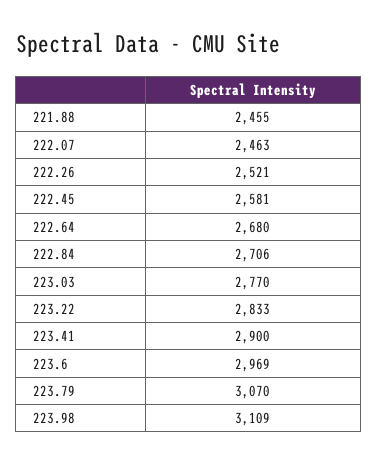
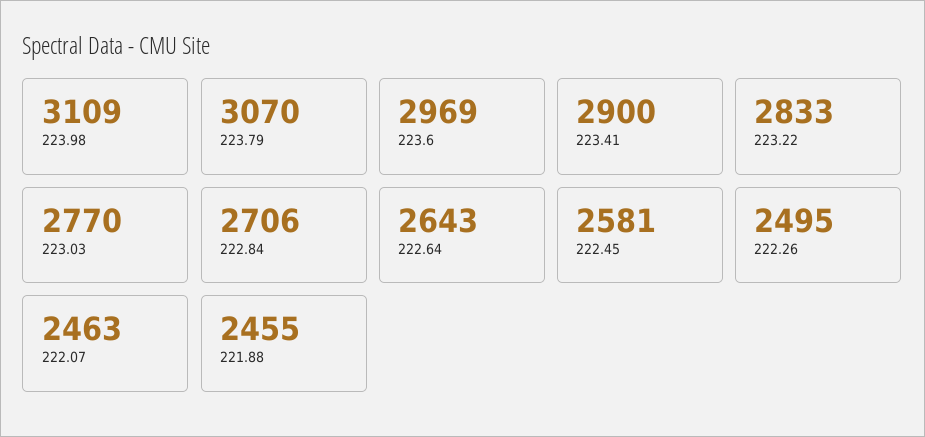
222.26: 2521 -> 2495
222.64: 2680 -> 2643

